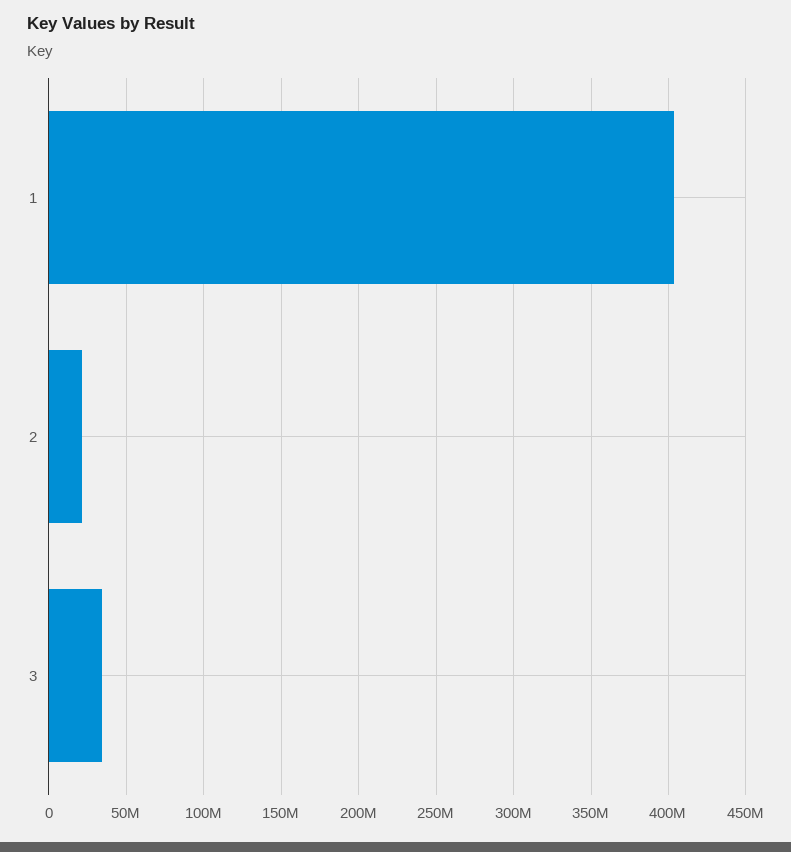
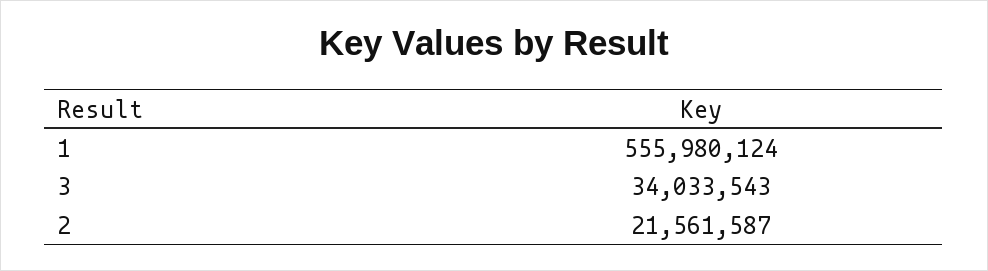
1: 405000000 -> 555980124

